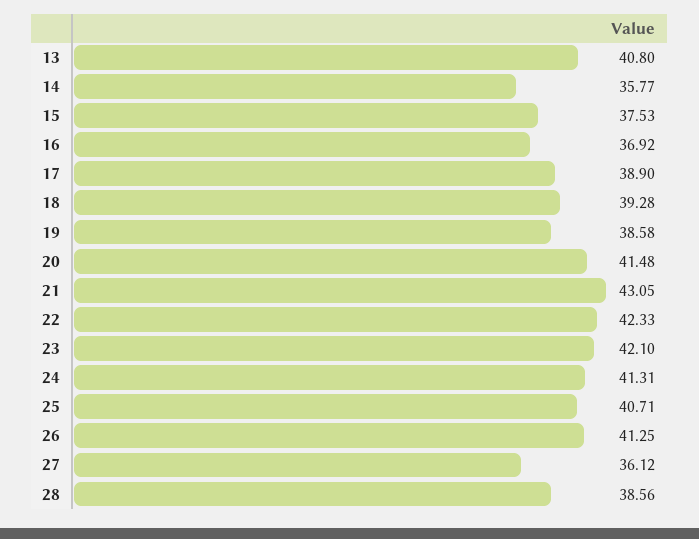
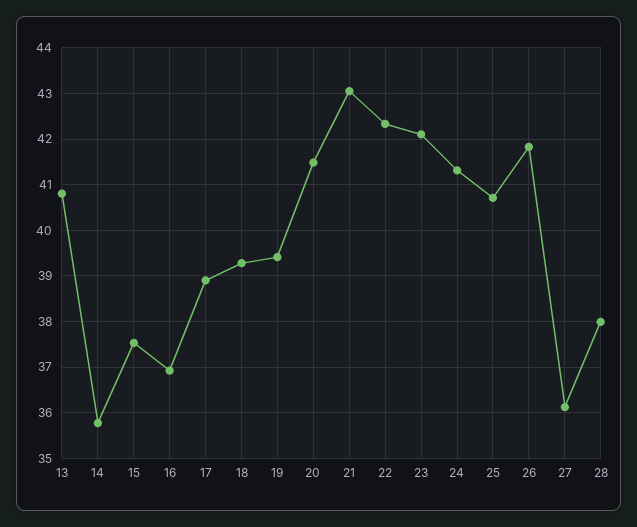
19: 38.58 -> 39.4
26: 41.25 -> 41.8
28: 38.56 -> 38

